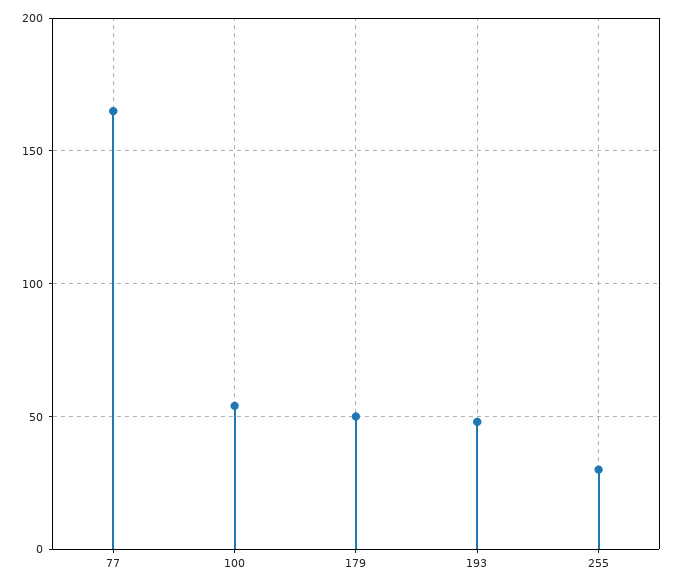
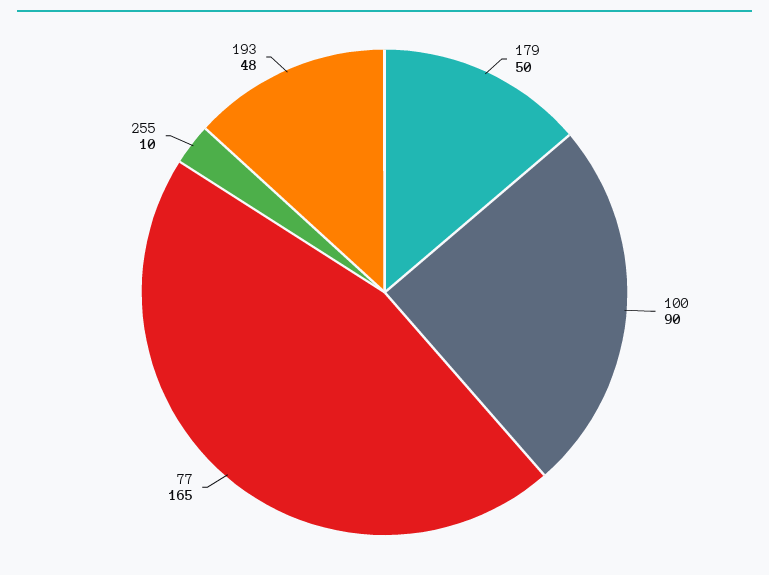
100: 55 -> 90
255: 30 -> 10

